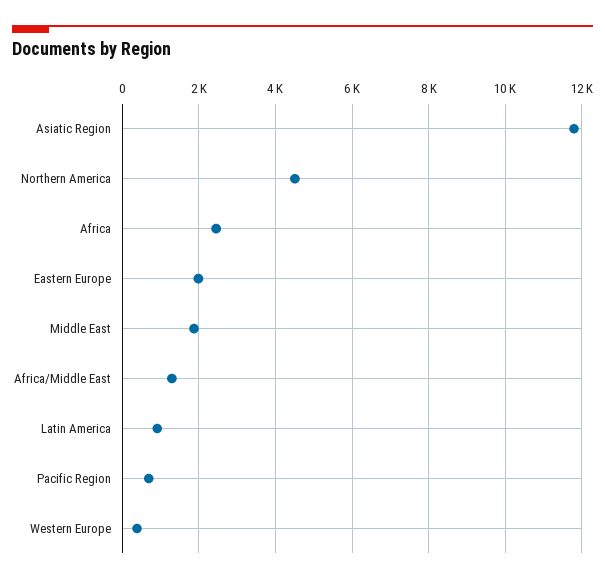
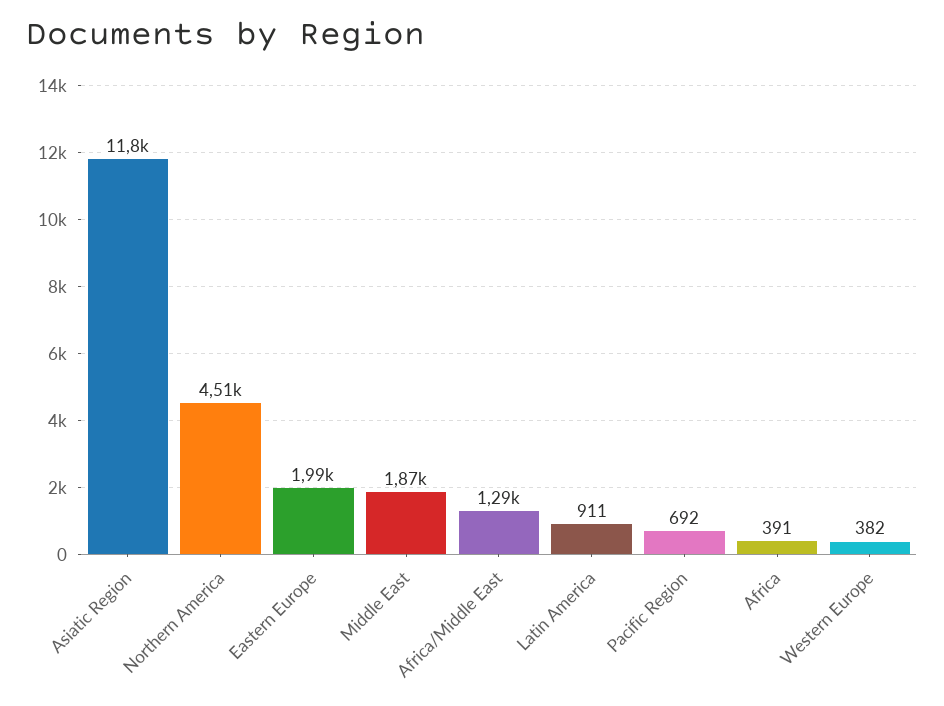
Africa: 2400 -> 391

